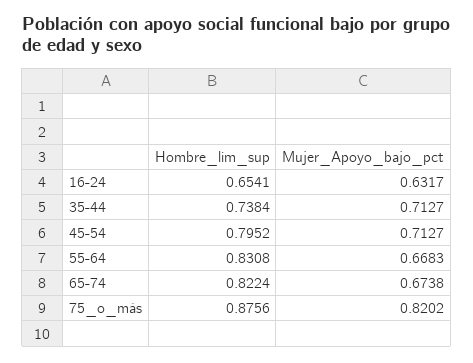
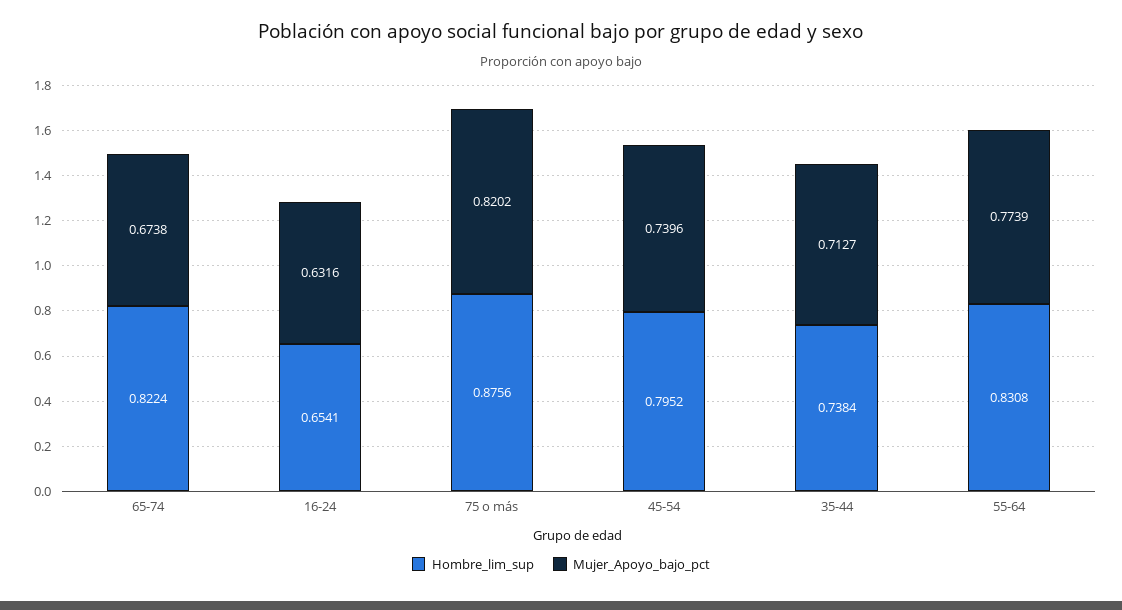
Mujer_Apoyo_bajo_pct, 16-24: 0.6317 -> 0.6316
Mujer_Apoyo_bajo_pct, 45-54: 0.7127 -> 0.7396
Mujer_Apoyo_bajo_pct, 55-64: 0.6683 -> 0.7739

